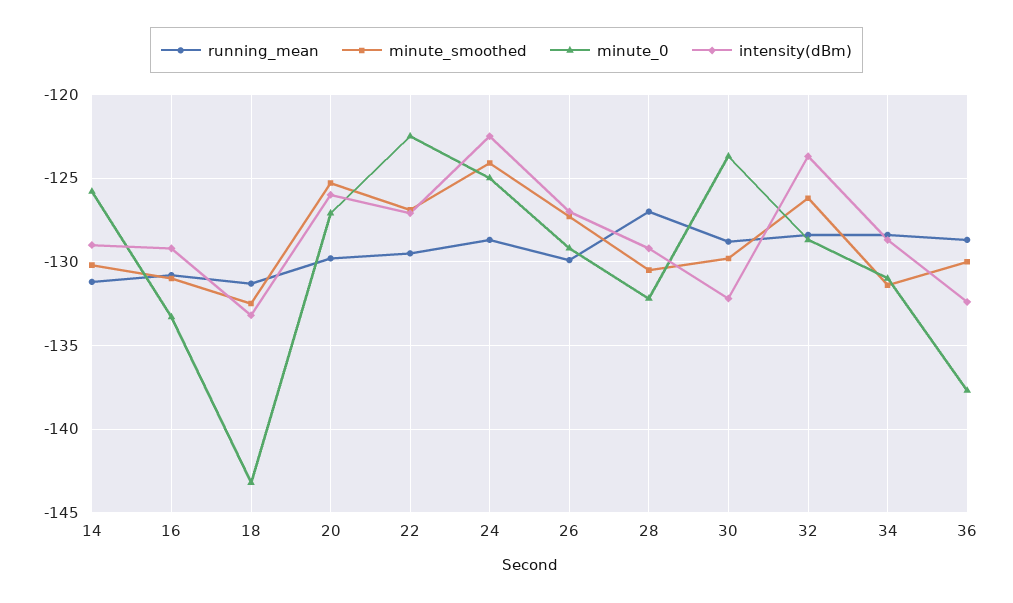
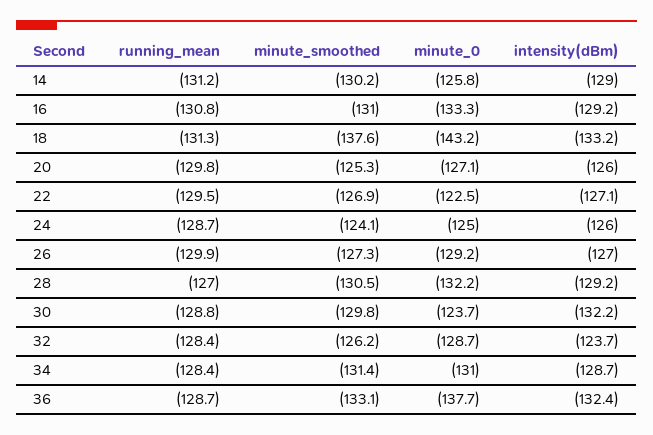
minute_smoothed, 18: -132.5 -> -137.6
intensity(dBm), 24: -122.5 -> -126
minute_smoothed, 36: -130 -> -133.1

